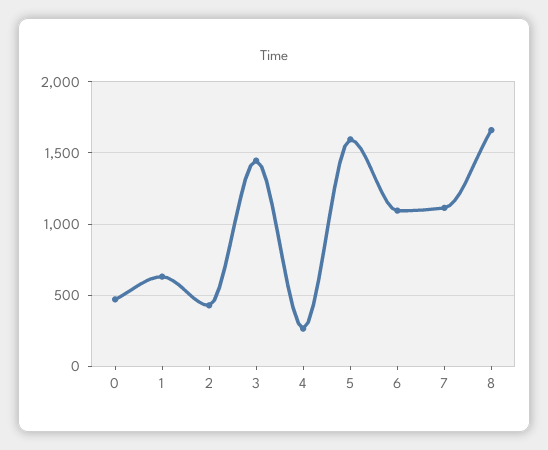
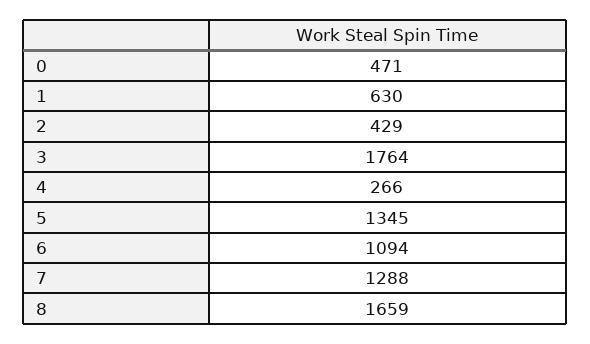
3: 1450 -> 1764
5: 1600 -> 1345
7: 1100 -> 1288

